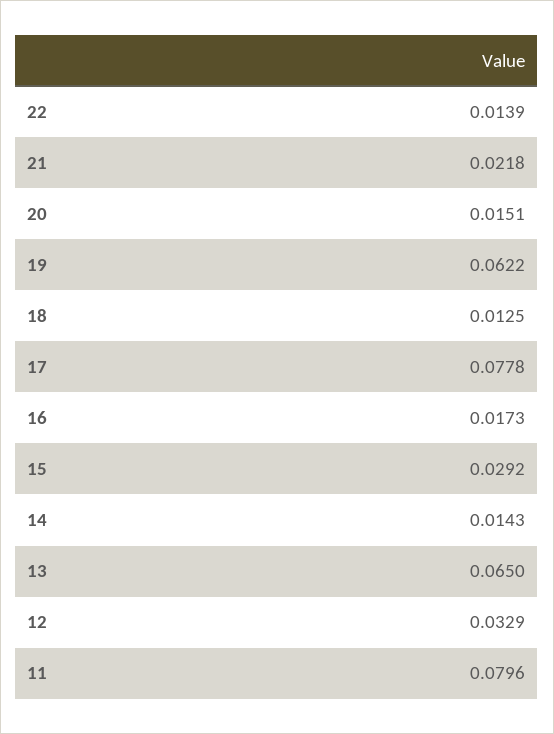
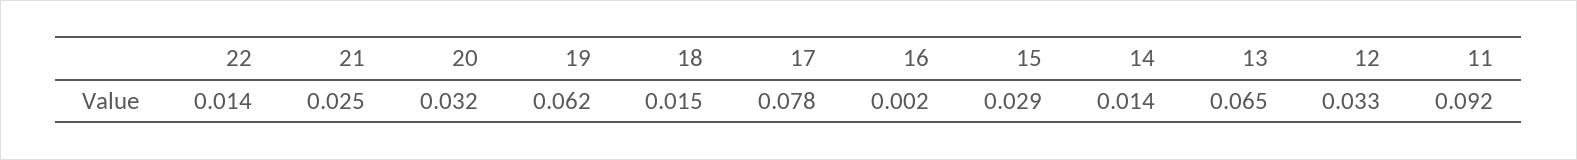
21: 0.0218 -> 0.025
20: 0.0151 -> 0.032
18: 0.0125 -> 0.015
16: 0.0173 -> 0.002
11: 0.0796 -> 0.092

